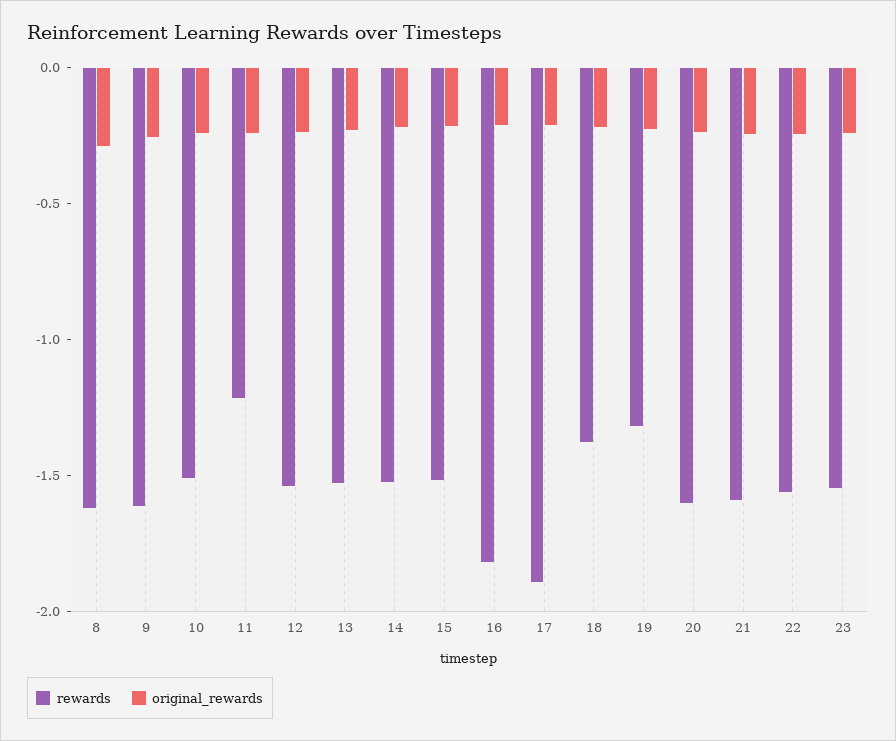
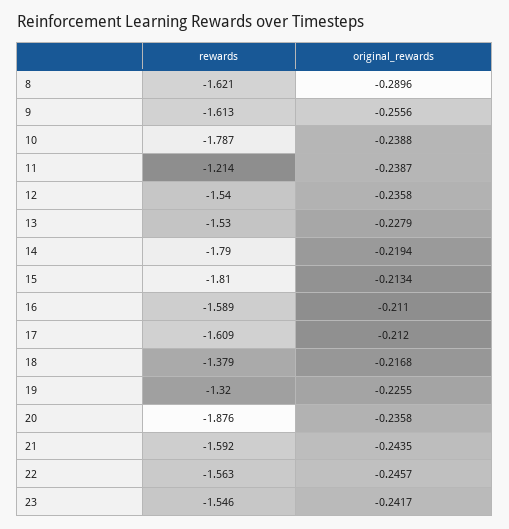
rewards, 10: -1.5 -> -1.787
rewards, 14: -1.5 -> -1.79
rewards, 15: -1.5 -> -1.81
rewards, 16: -1.8 -> -1.589
rewards, 17: -1.9 -> -1.609
rewards, 20: -1.6 -> -1.876

